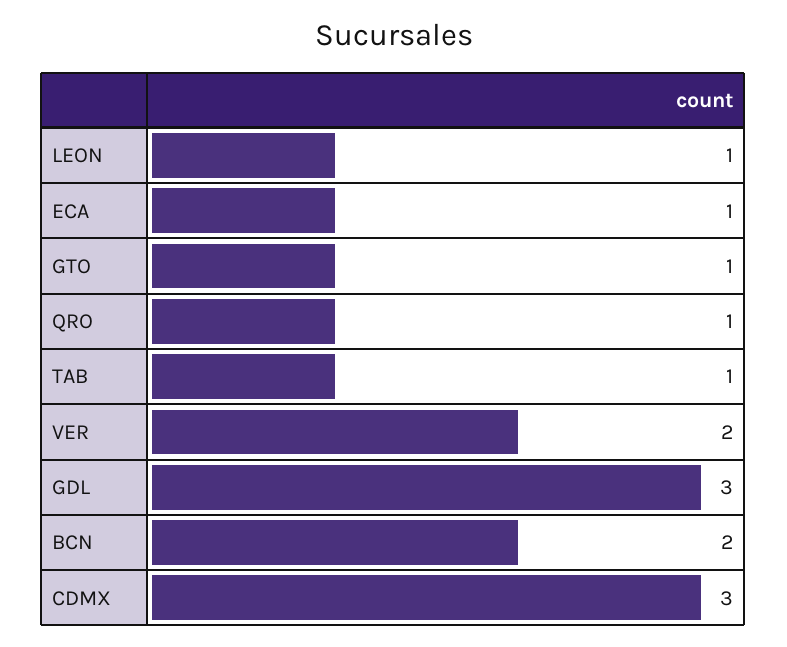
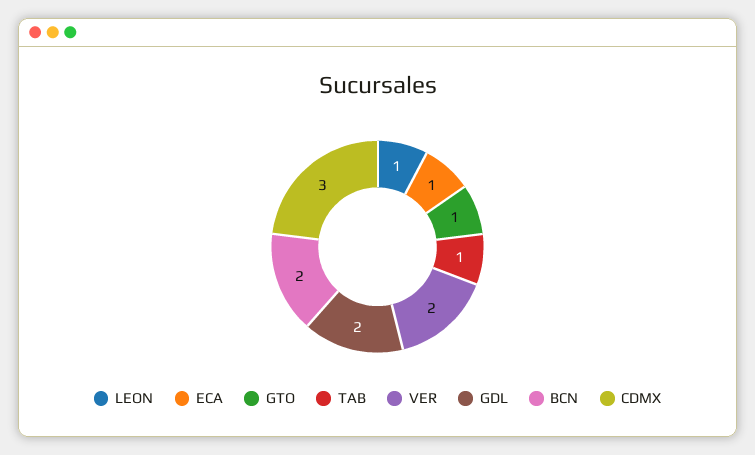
QRO: 1 -> none
GDL: 3 -> 2

